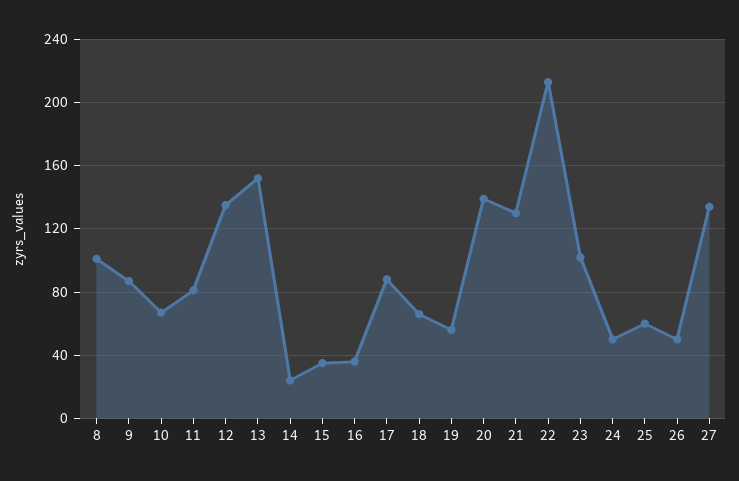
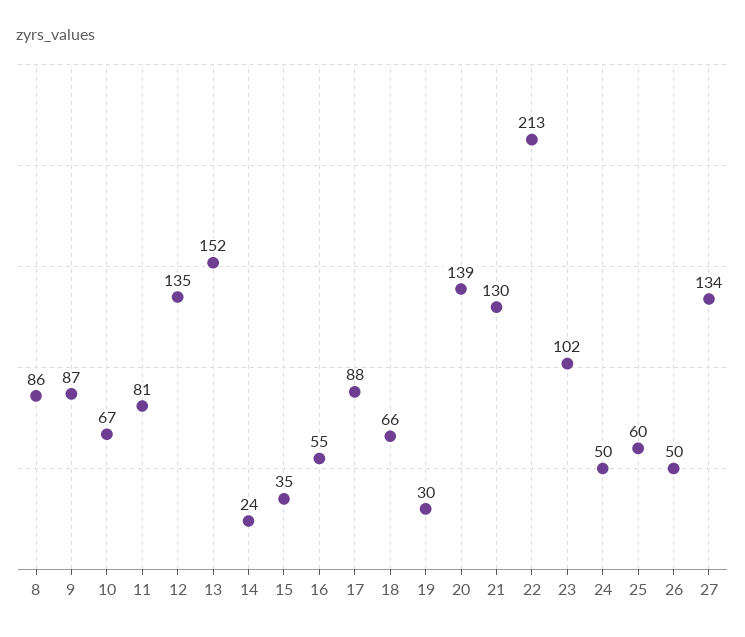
8: 100 -> 86
16: 35 -> 55
19: 55 -> 30

